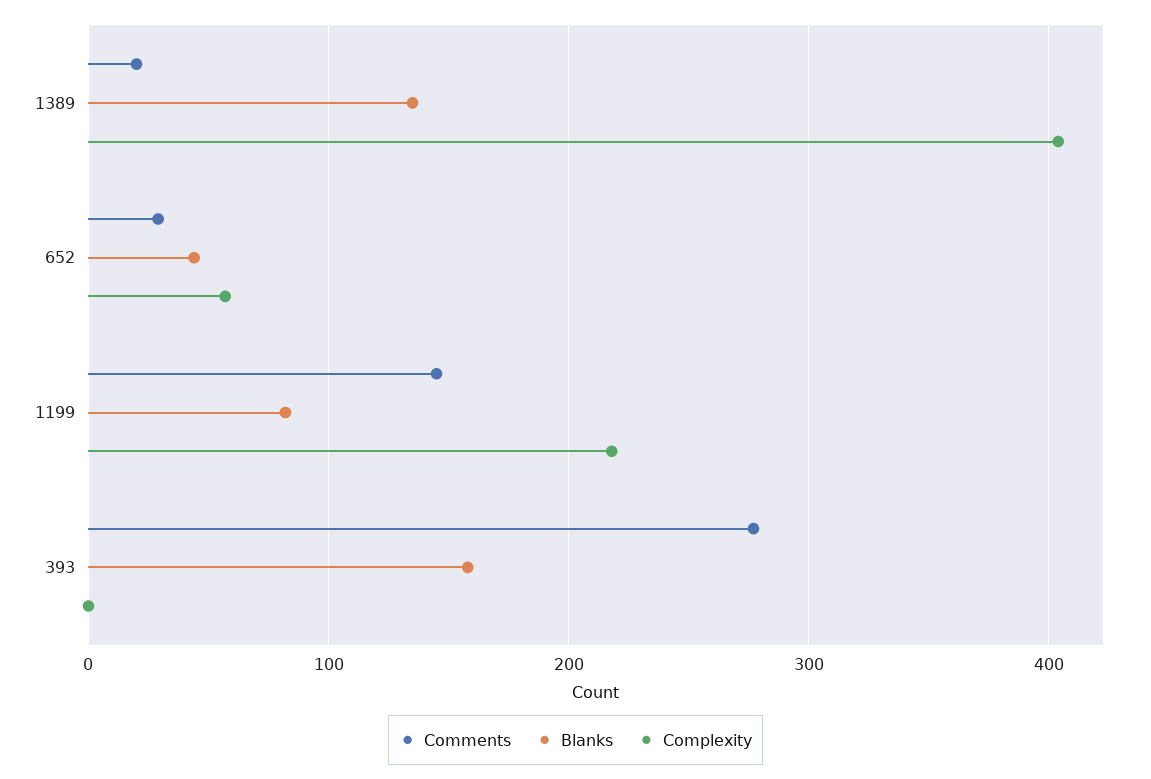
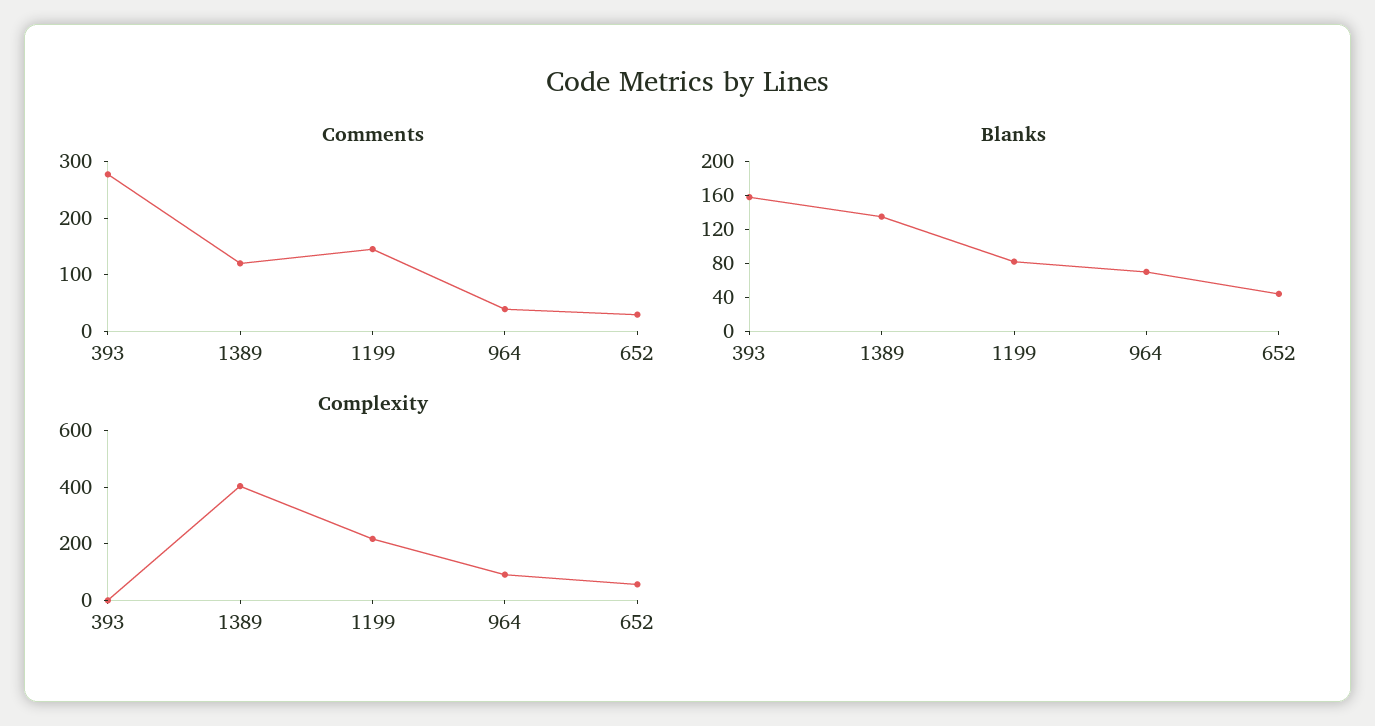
Comments, 1389: 20 -> 120
Comments, 964: none -> 40
Blanks, 964: none -> 70
Complexity, 964: none -> 100

